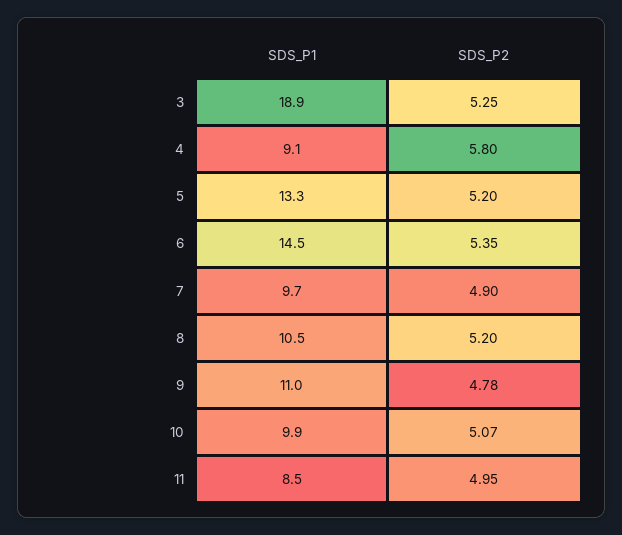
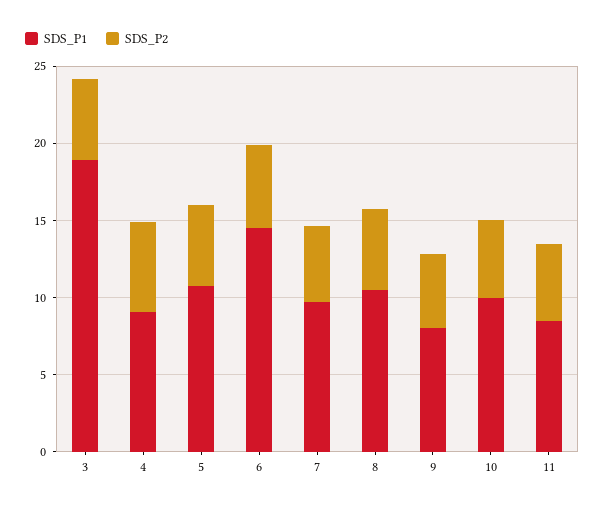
SDS_P1, 5: 13.3 -> 11
SDS_P1, 9: 11 -> 8

